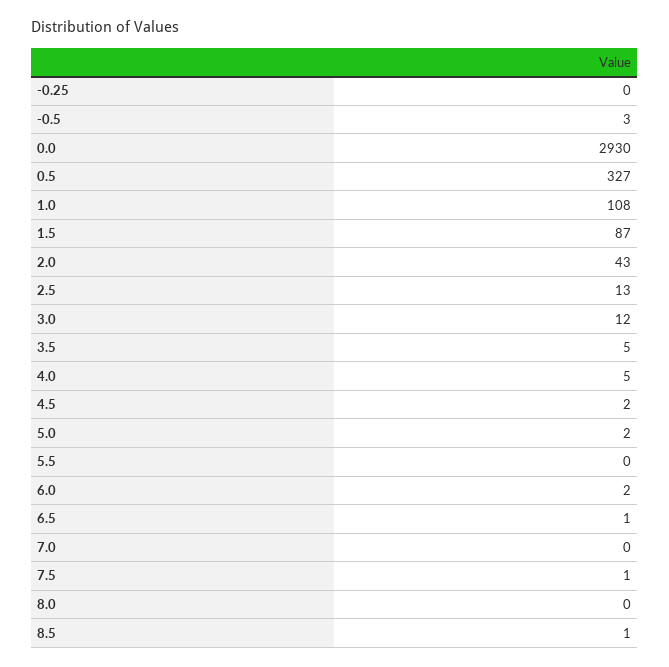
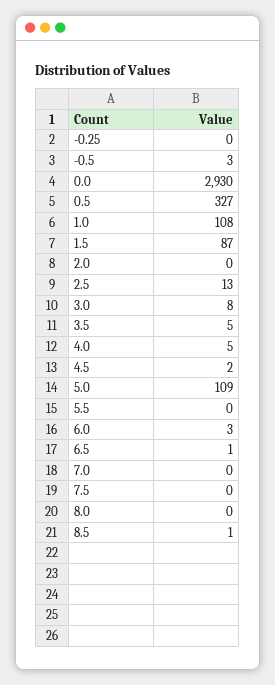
2.0: 43 -> 0
3.0: 12 -> 8
5.0: 2 -> 109
6.0: 2 -> 3
7.5: 1 -> 0

